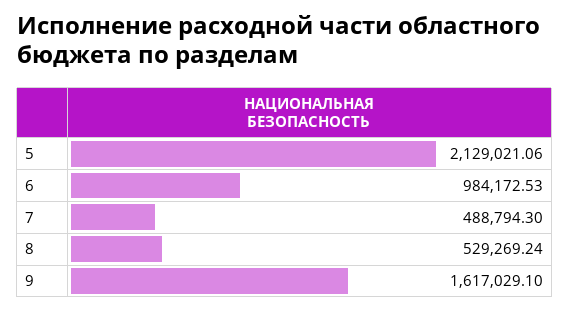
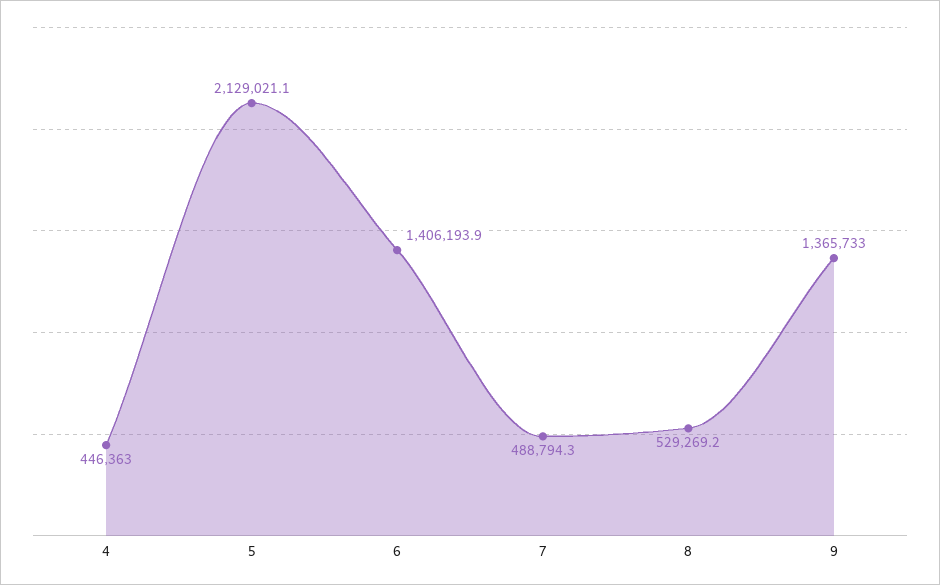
6: 984172.53 -> 1406193.9
9: 1617029.1 -> 1365733
4: none -> 446363

